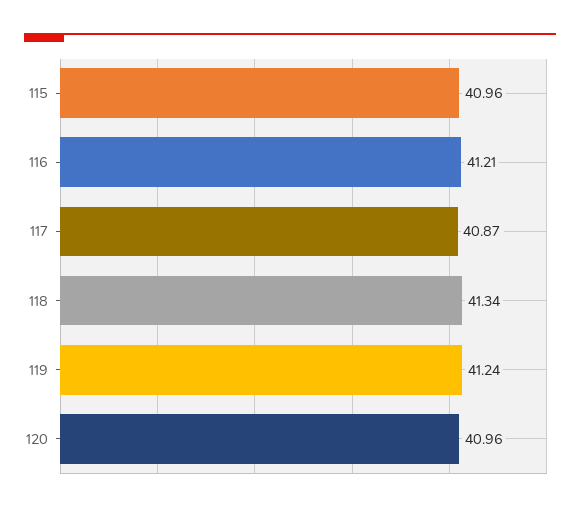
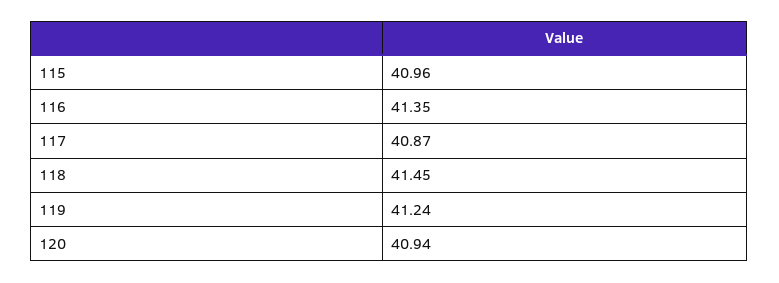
116: 41.21 -> 41.35
118: 41.34 -> 41.45
120: 40.96 -> 40.94

